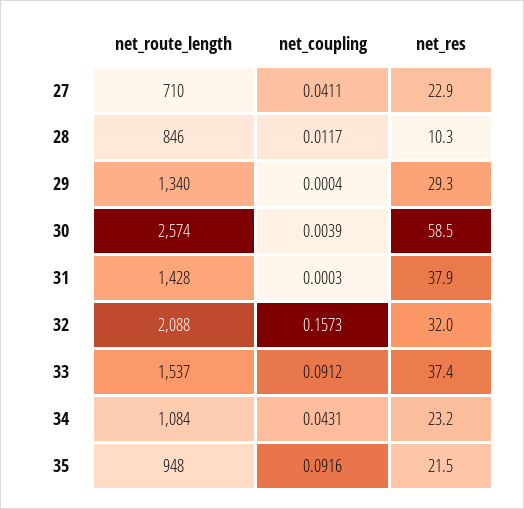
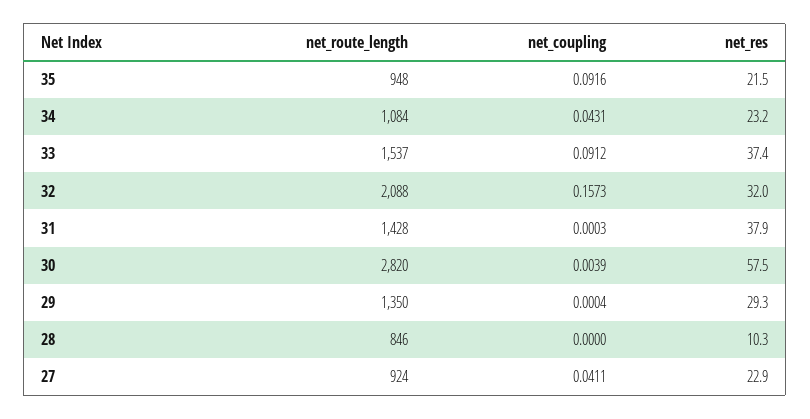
net_route_length, 27: 710 -> 924
net_coupling, 28: 0.0117 -> 0
net_route_length, 29: 1340 -> 1350
net_route_length, 30: 2574 -> 2820
net_res, 30: 58.5 -> 57.5

